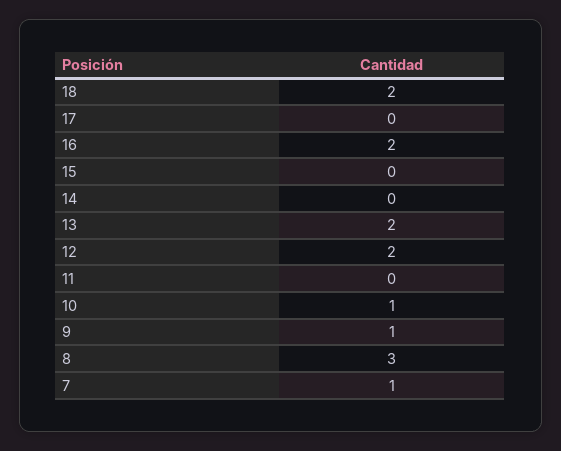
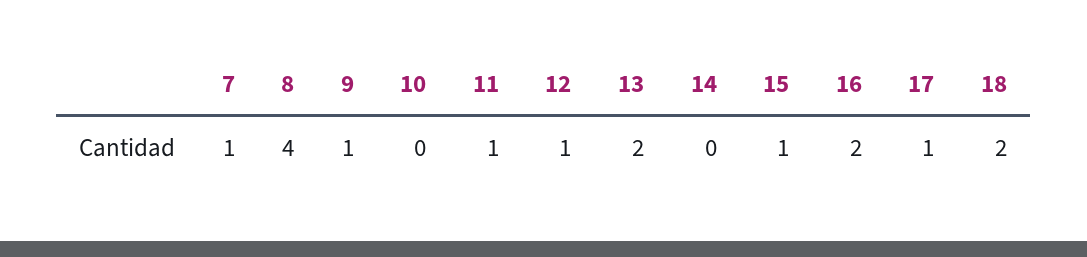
17: 0 -> 1
15: 0 -> 1
12: 2 -> 1
11: 0 -> 1
10: 1 -> 0
8: 3 -> 4

